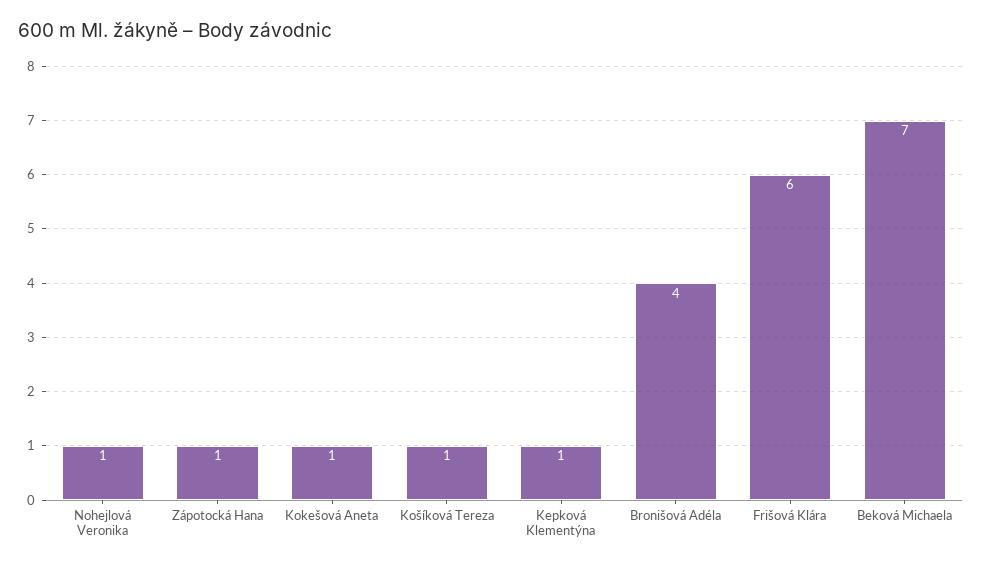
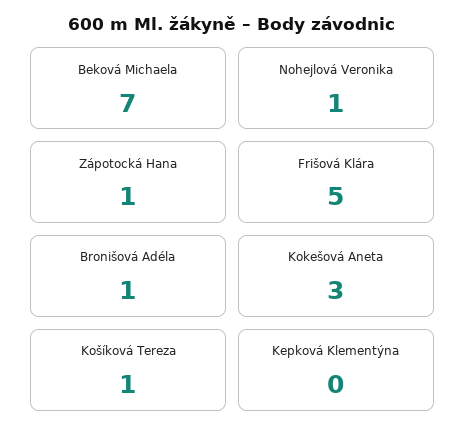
Kokešová Aneta: 1 -> 3
Kepková Klementýna: 1 -> 0
Bronišová Adéla: 4 -> 1
Frišová Klára: 6 -> 5

